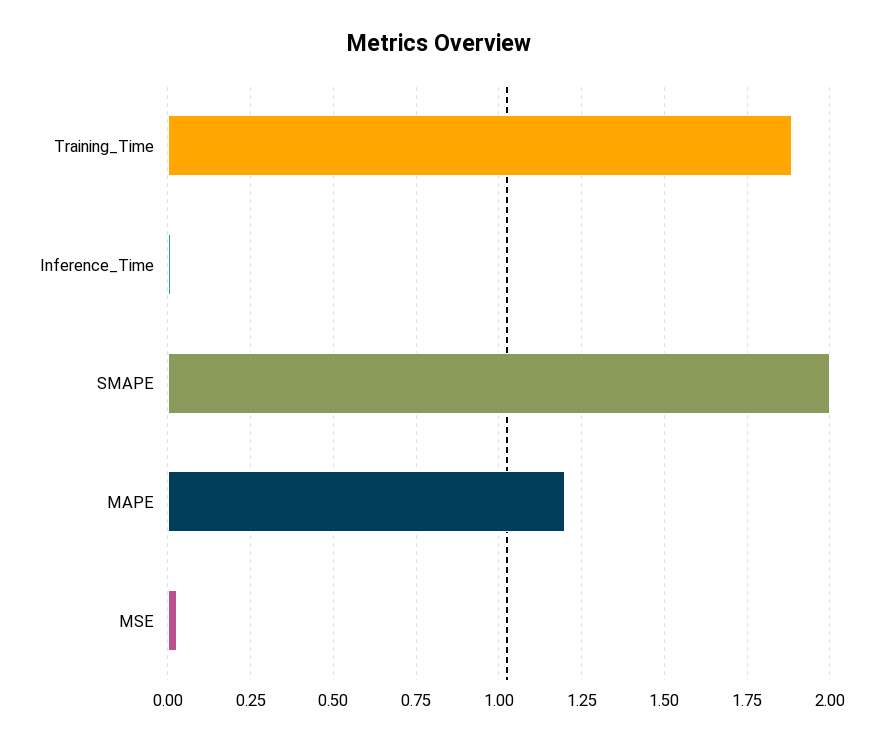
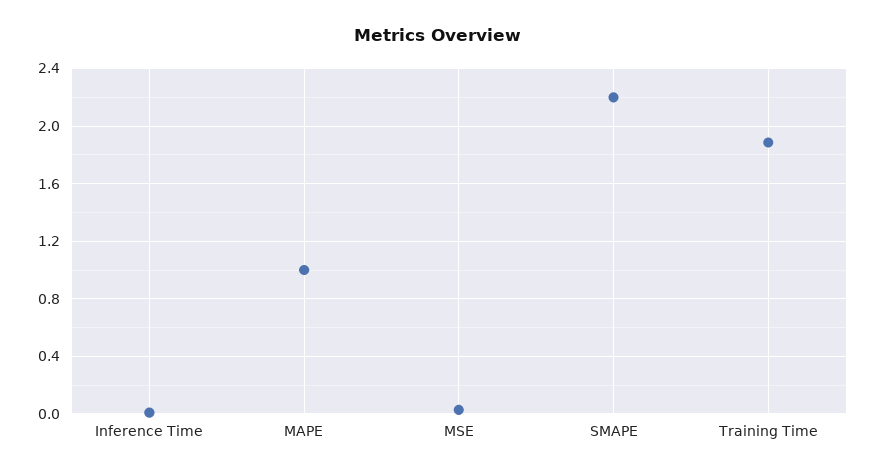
SMAPE: 2 -> 2.2
MAPE: 1.2 -> 1

